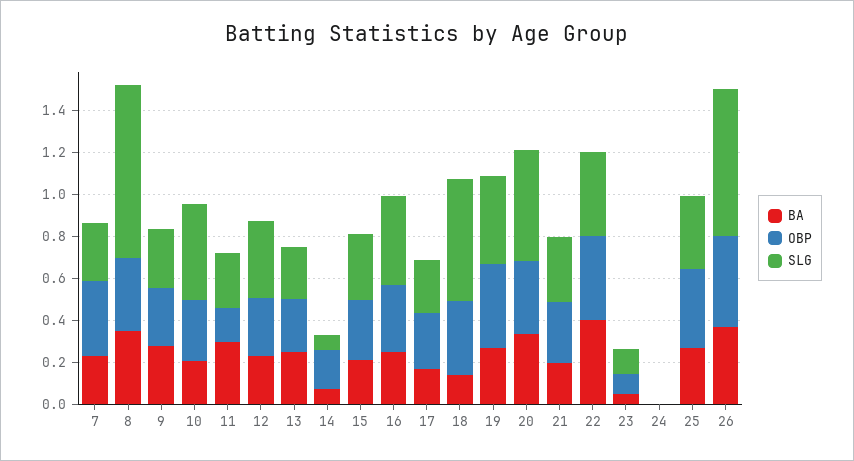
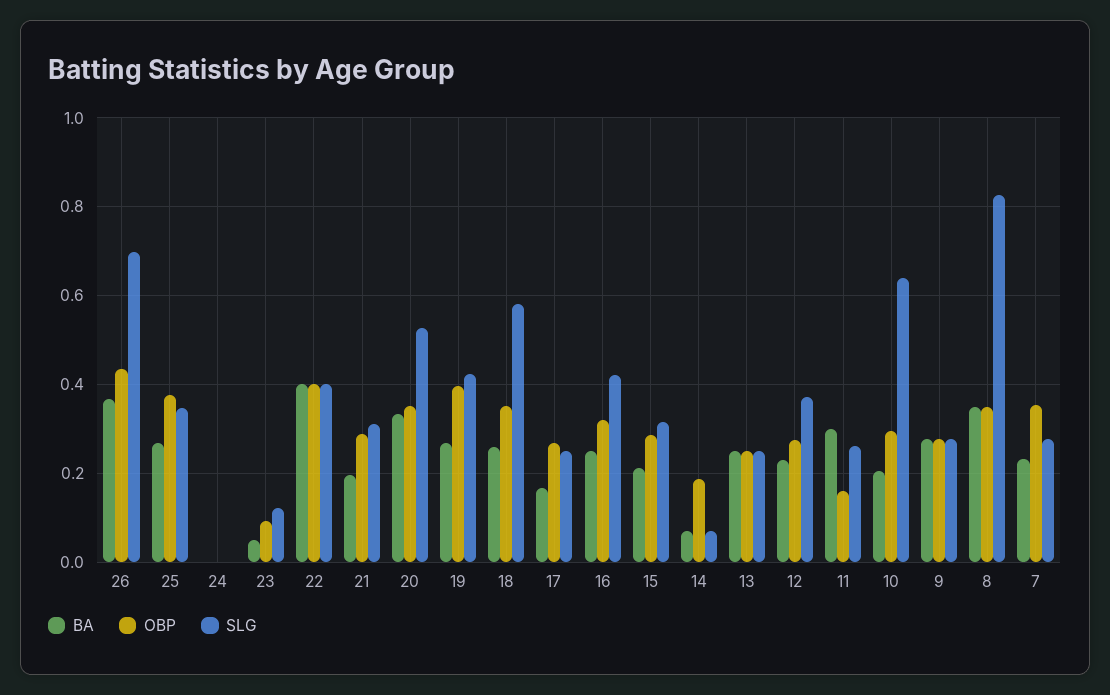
SLG, 10: 0.45 -> 0.64
BA, 18: 0.15 -> 0.26

